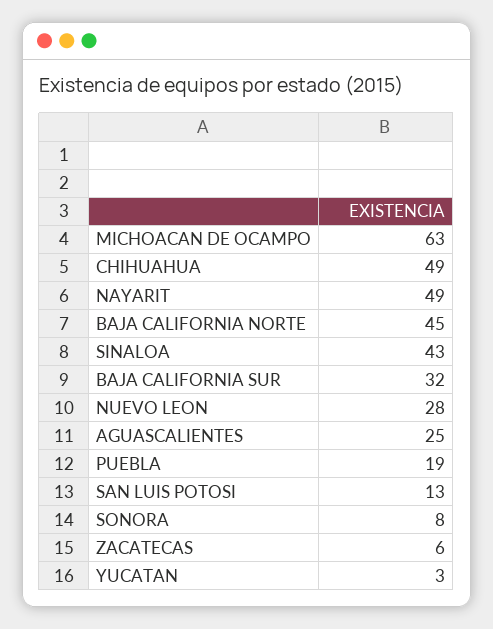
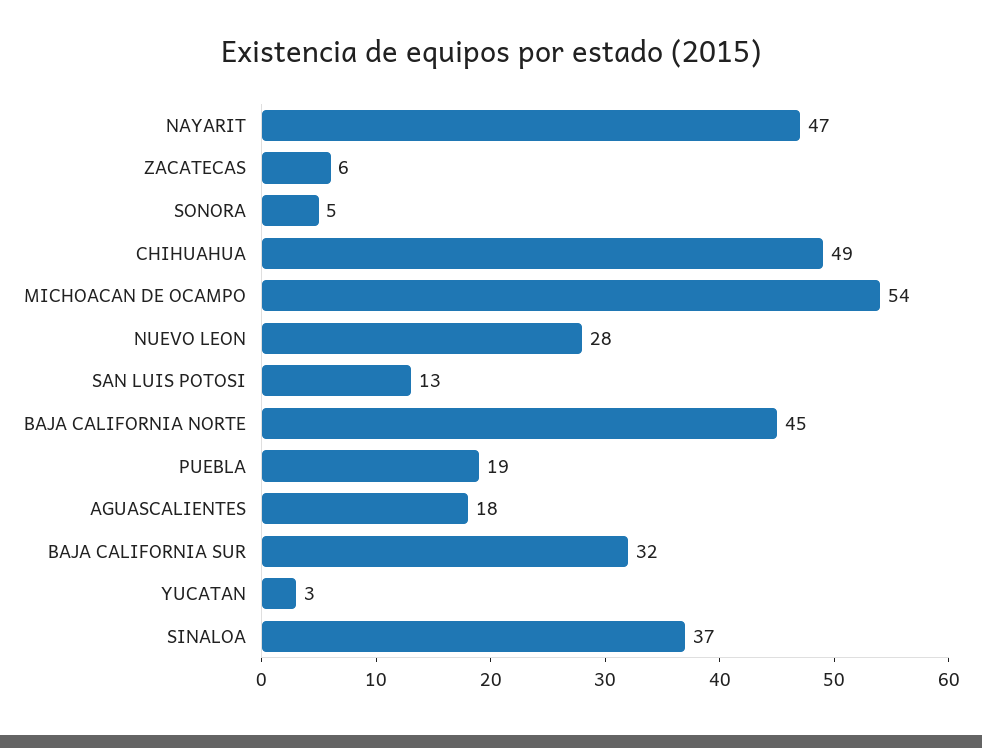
MICHOACAN DE OCAMPO: 63 -> 54
NAYARIT: 49 -> 47
SINALOA: 43 -> 37
AGUASCALIENTES: 25 -> 18
SONORA: 8 -> 5

